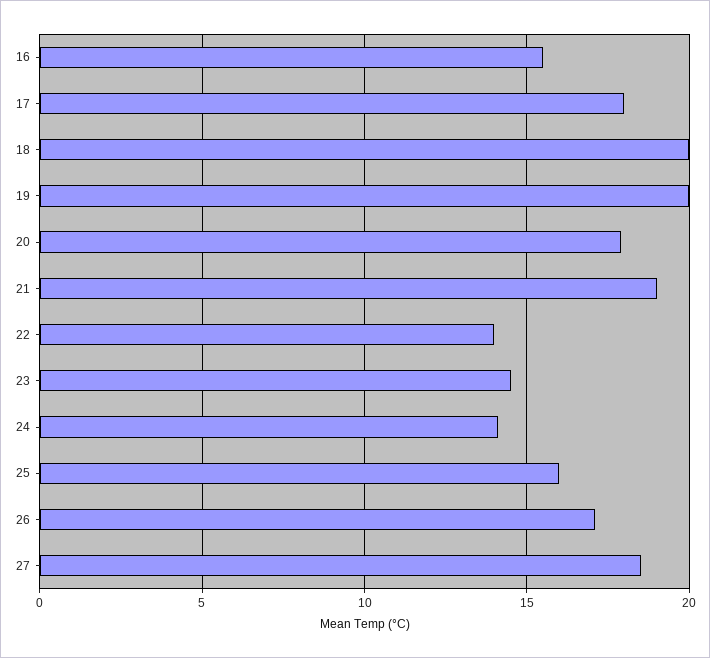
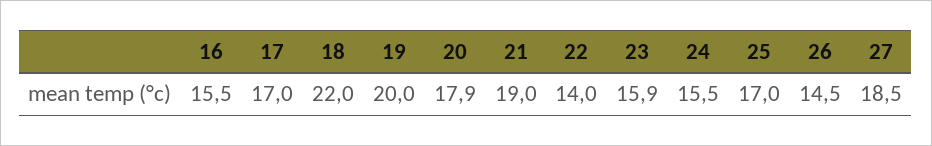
17: 18 -> 17
18: 20 -> 22
23: 14.5 -> 15.9
24: 14 -> 15.5
25: 16 -> 17
26: 17 -> 14.5

